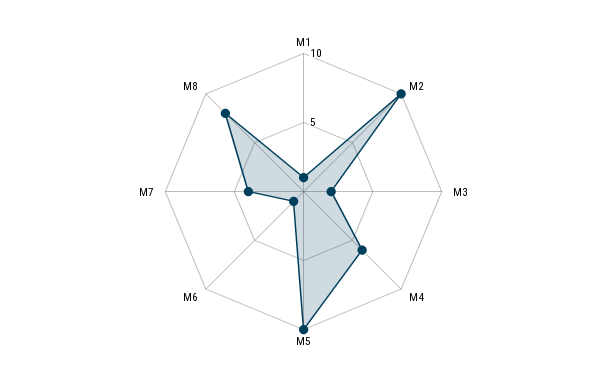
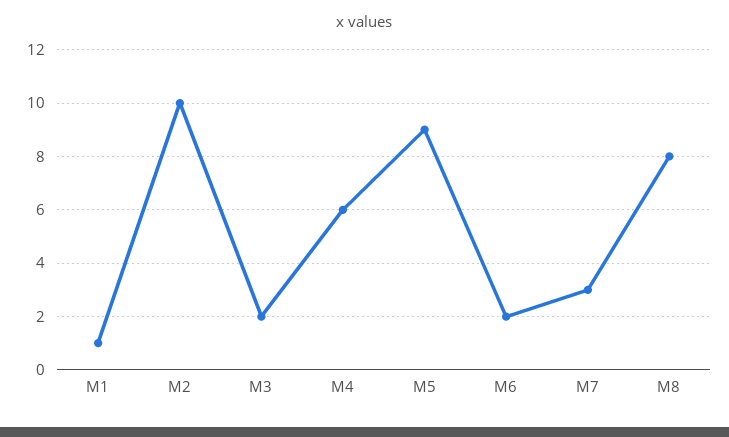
M5: 10 -> 9
M6: 1 -> 2
M7: 4 -> 3

